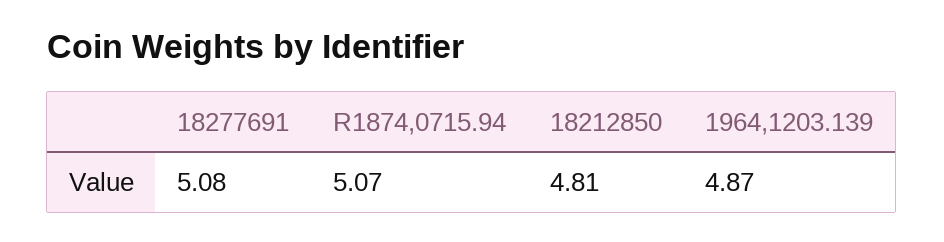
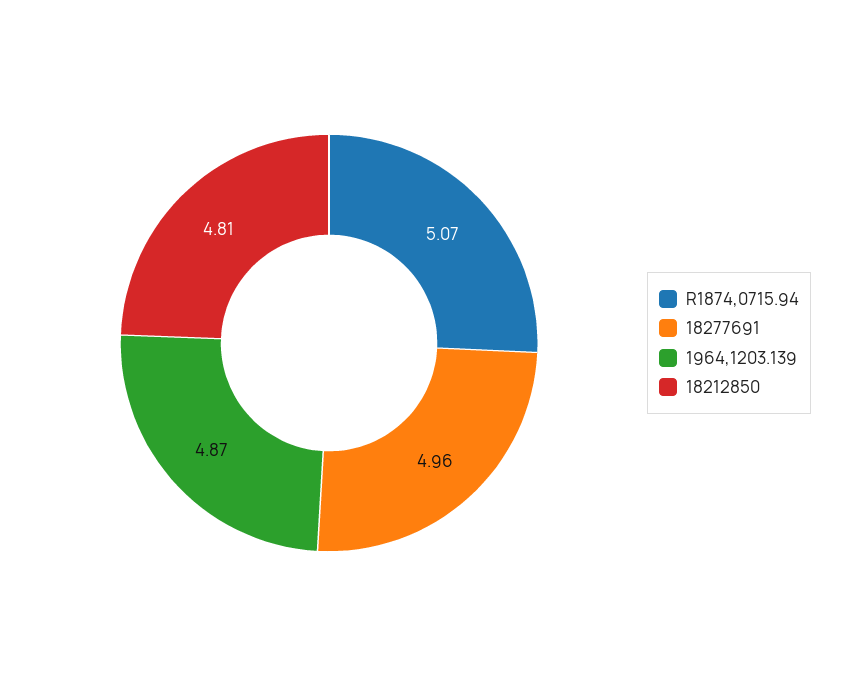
18277691: 5.08 -> 4.96

